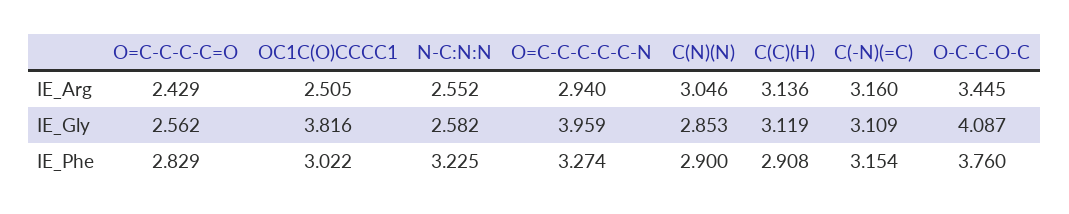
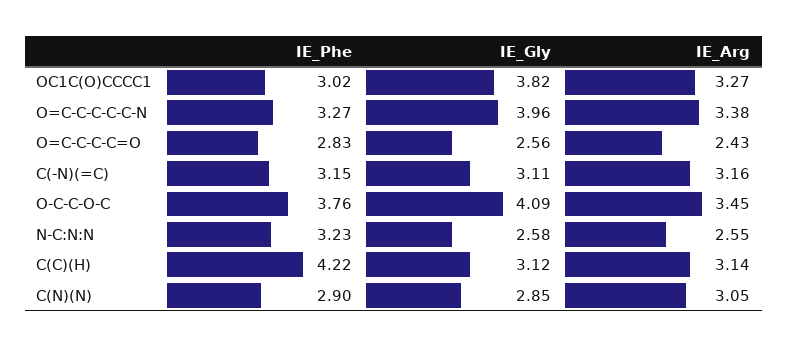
OC1C(O)CCCC1, IE_Arg: 2.505 -> 3.27
O=C-C-C-C-C-N, IE_Arg: 2.94 -> 3.38
C(C)(H), IE_Phe: 2.908 -> 4.22

